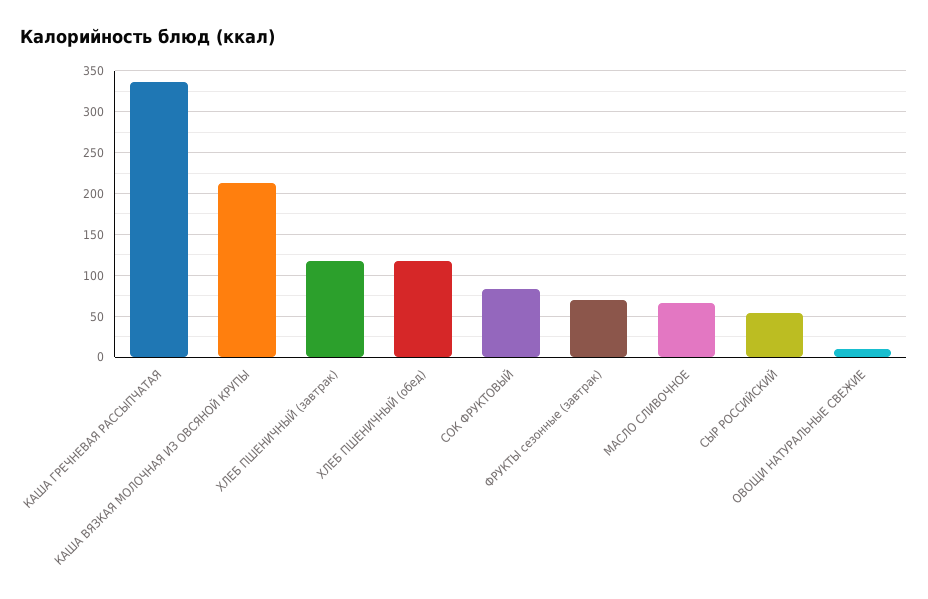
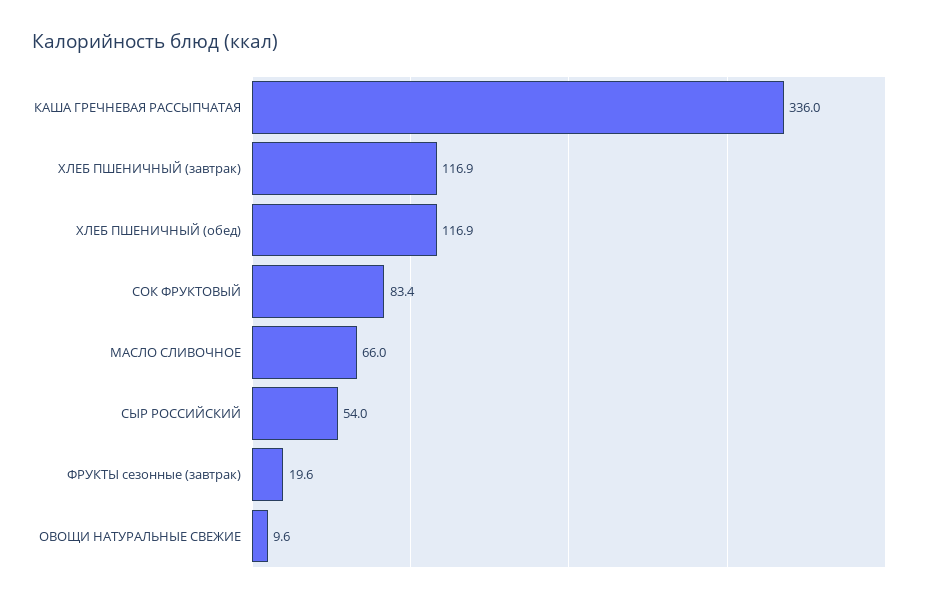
КАША ВЯЗКАЯ МОЛОЧНАЯ ИЗ ОВСЯНОЙ КРУПЫ: 210 -> none
ФРУКТЫ сезонные (завтрак): 70 -> 19.6

